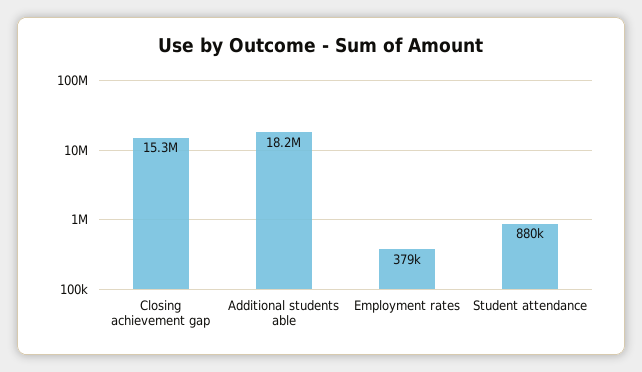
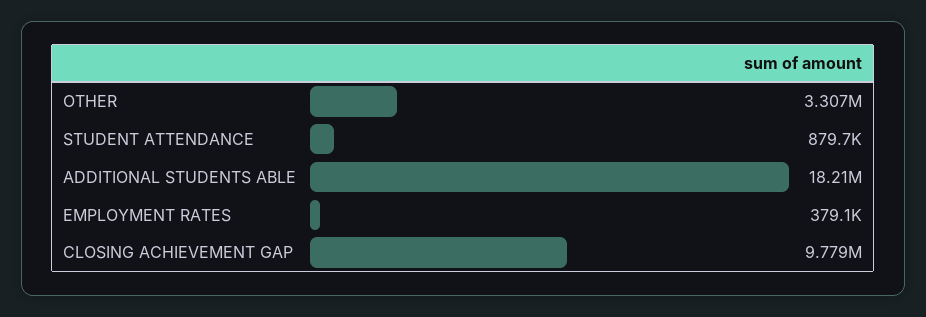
Closing achievement gap: 15300000 -> 9779000
OTHER: none -> 3307000

